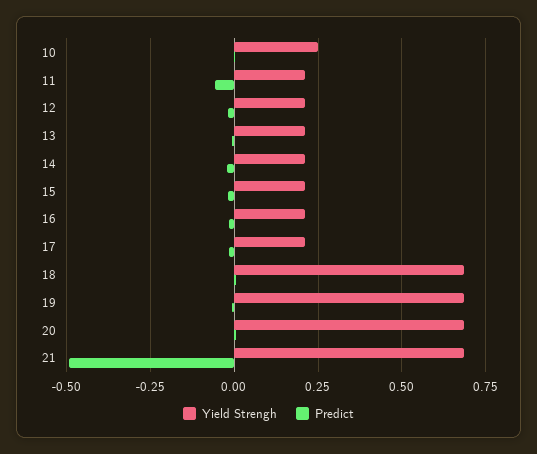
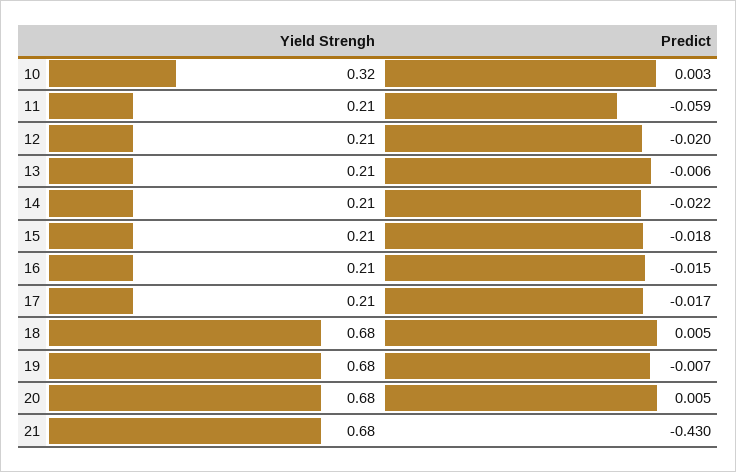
Yield Strengh, 10: 0.25 -> 0.32
Predict, 21: -0.5 -> -0.43

